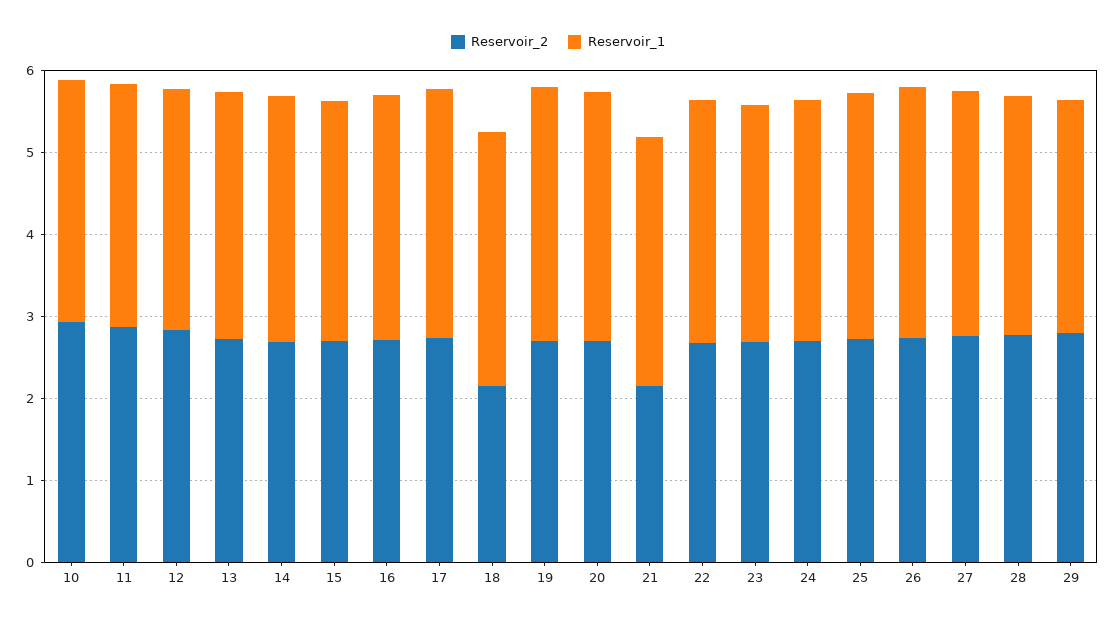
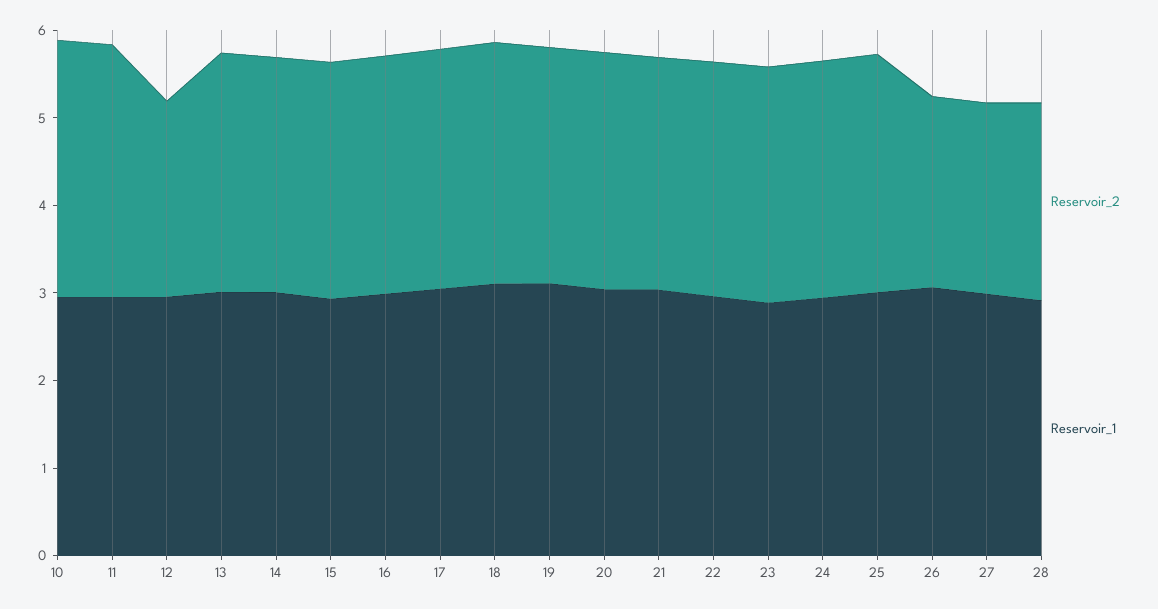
Reservoir_2, 12: 2.8 -> 2.2
Reservoir_2, 18: 2.2 -> 2.8
Reservoir_2, 21: 2.2 -> 2.6
Reservoir_2, 26: 2.8 -> 2.2
Reservoir_2, 27: 2.8 -> 2.2
Reservoir_2, 28: 2.8 -> 2.2
Reservoir_2, 29: 2.8 -> none
Reservoir_1, 29: 2.8 -> none

